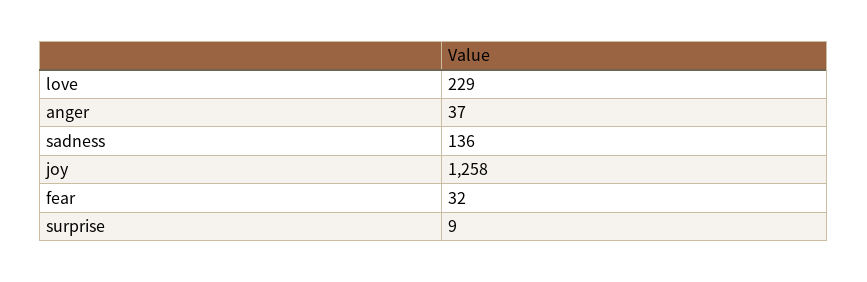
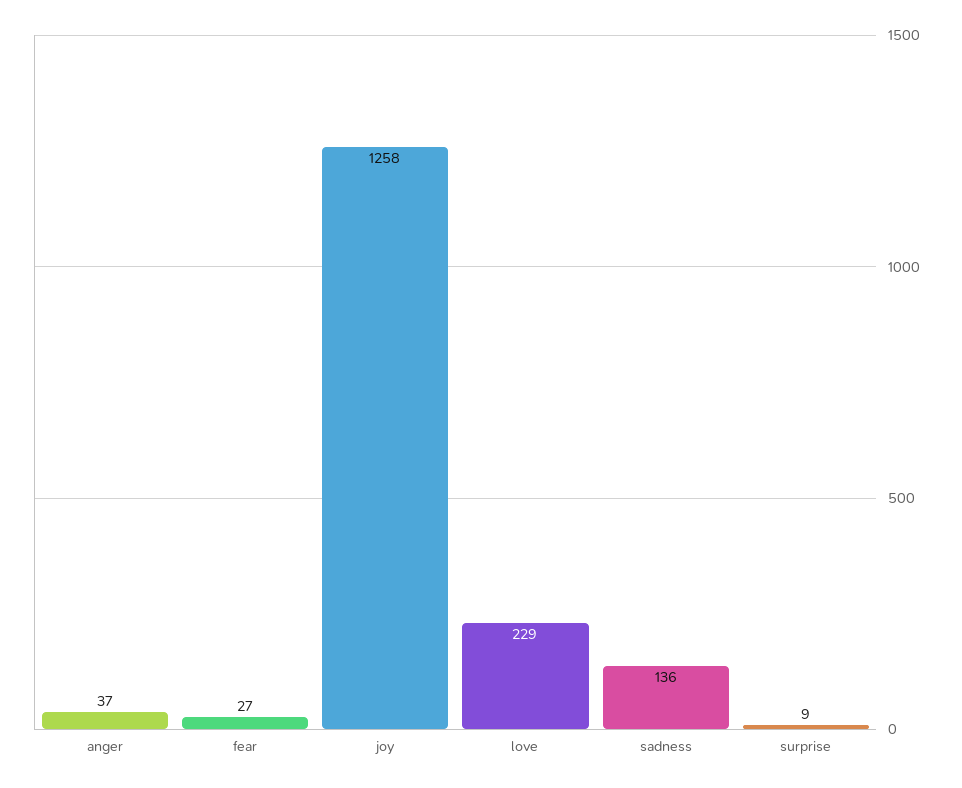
fear: 32 -> 27

